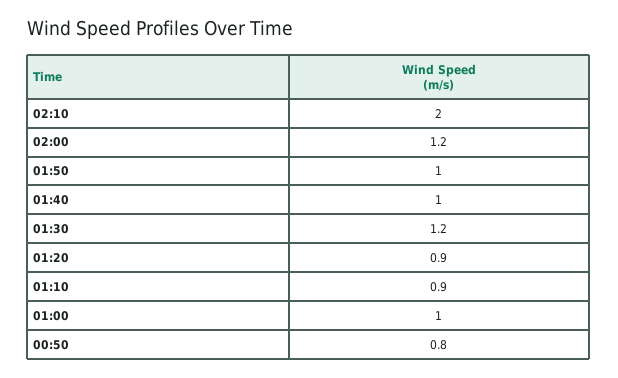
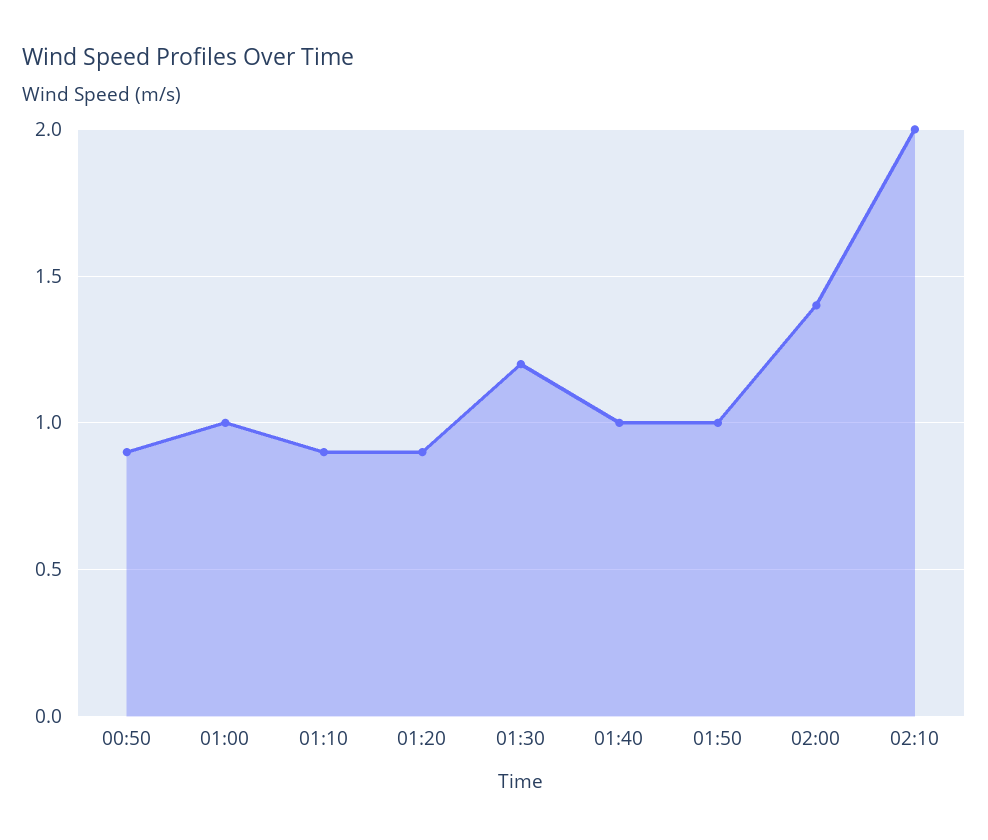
02:00: 1.2 -> 1.4
00:50: 0.8 -> 0.9

